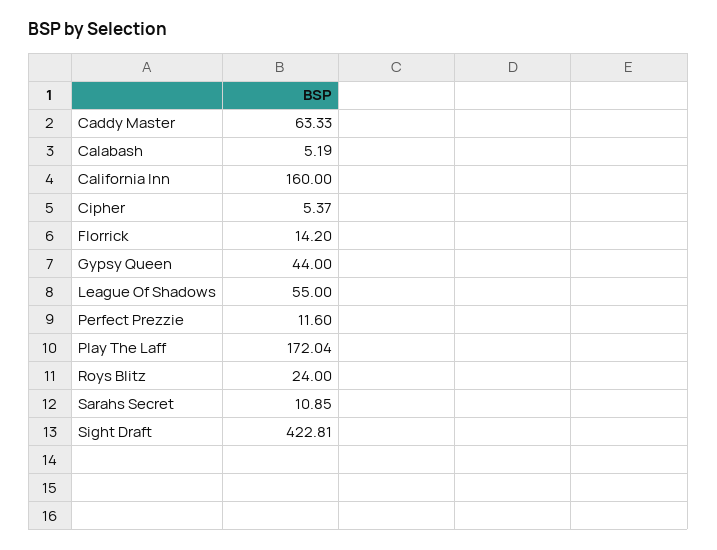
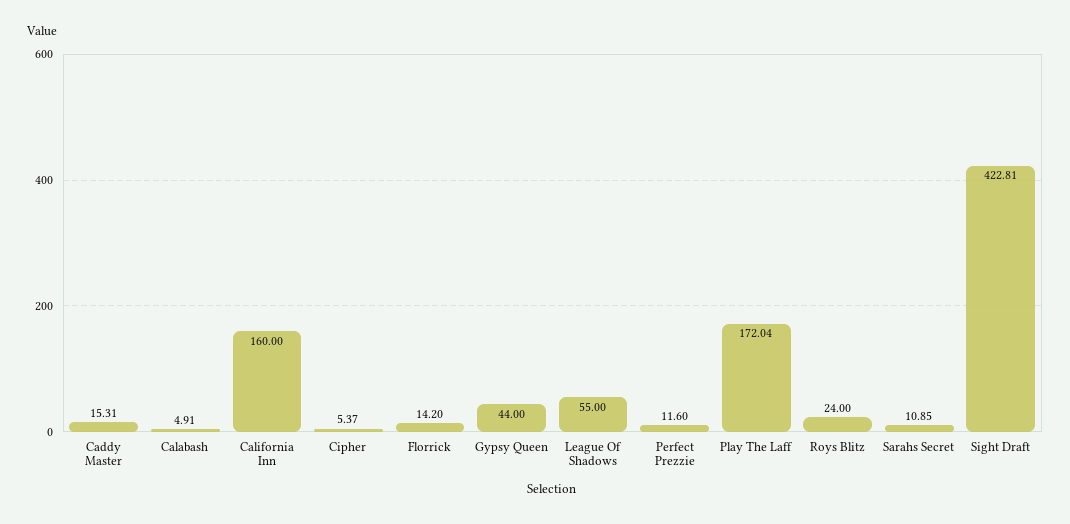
Caddy Master: 63.33 -> 15.31
Calabash: 5.19 -> 4.91

